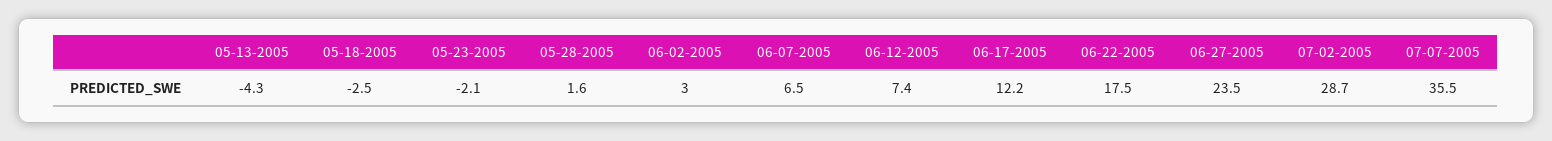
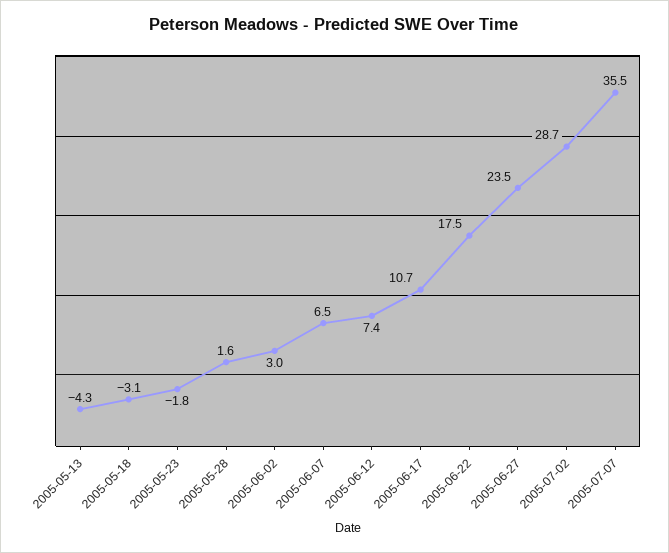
05-18-2005: -2.5 -> -3.1
05-23-2005: -2.1 -> -1.8
06-17-2005: 12.2 -> 10.7

